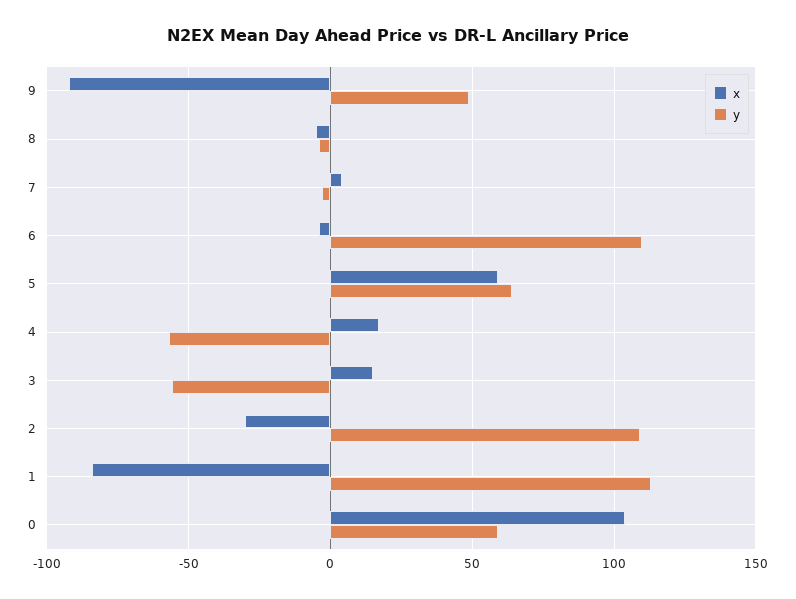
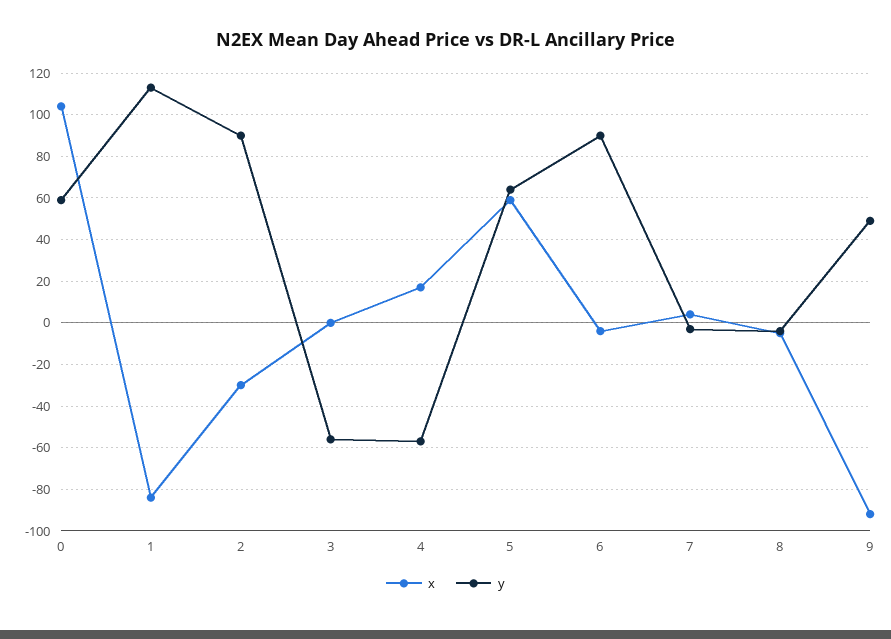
y, 6: 110 -> 90
x, 3: 15 -> 0
y, 2: 110 -> 90

